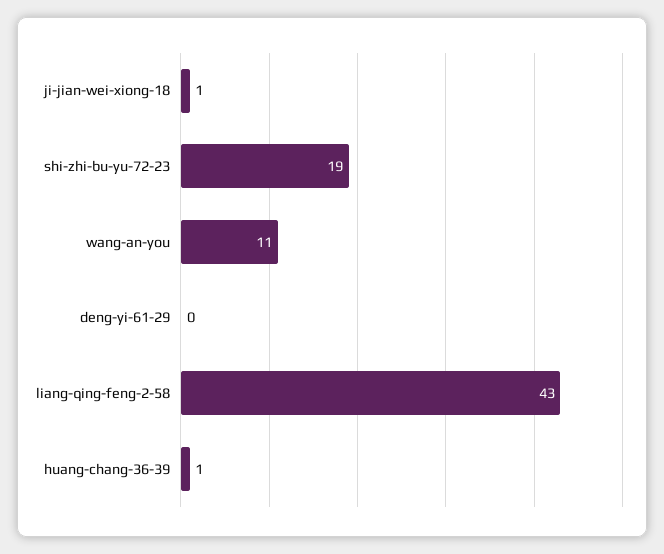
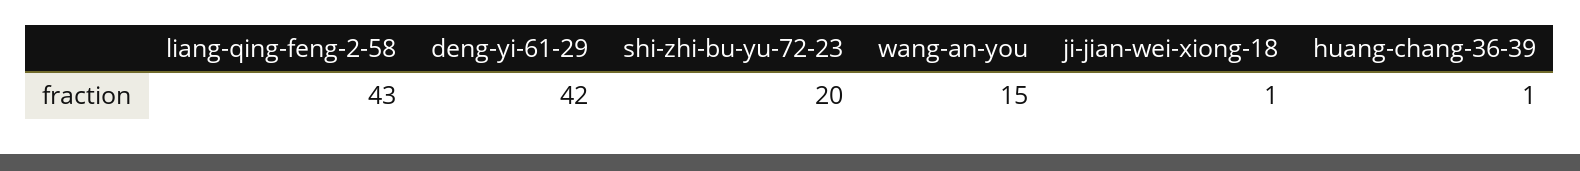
shi-zhi-bu-yu-72-23: 19 -> 20
wang-an-you: 11 -> 15
deng-yi-61-29: 0 -> 42

